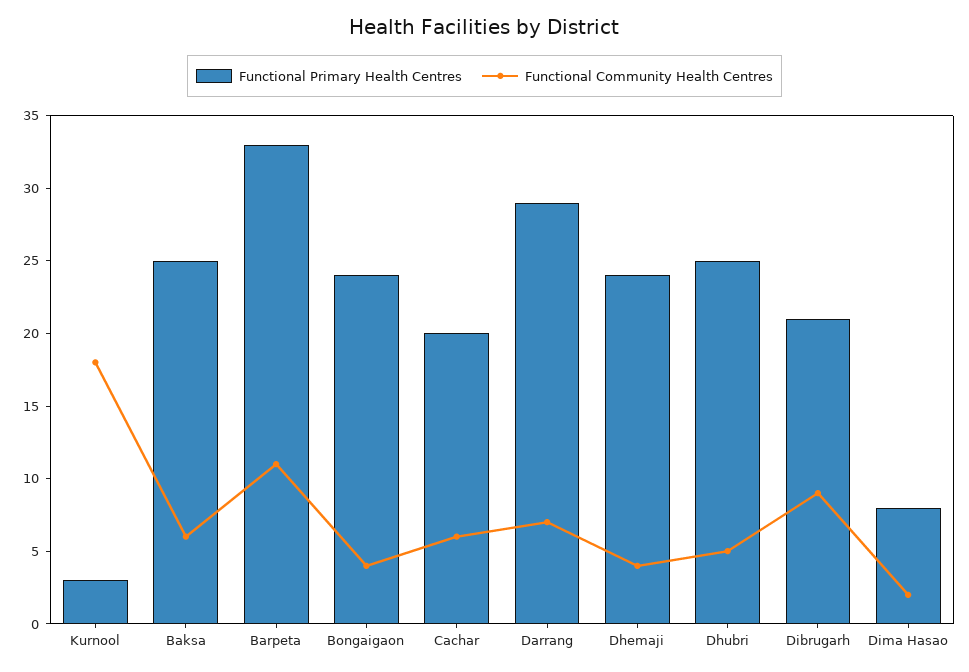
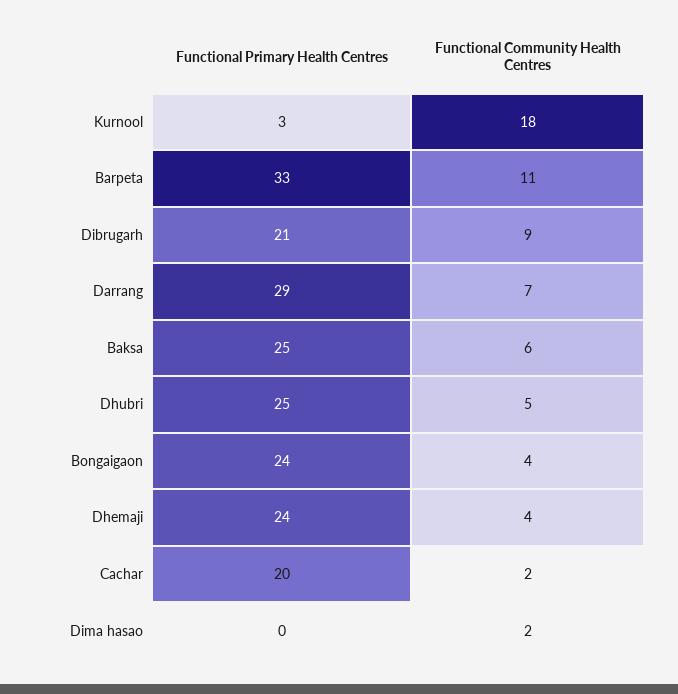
Functional Community Health Centres, Cachar: 6 -> 2
Functional Primary Health Centres, Dima Hasao: 8 -> 0

